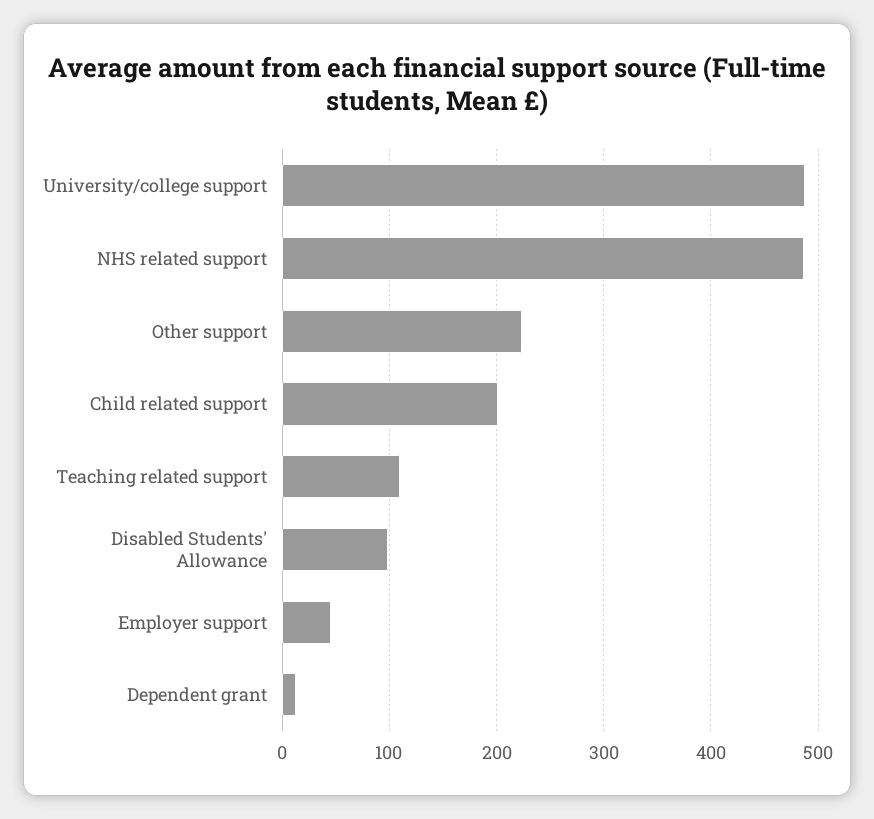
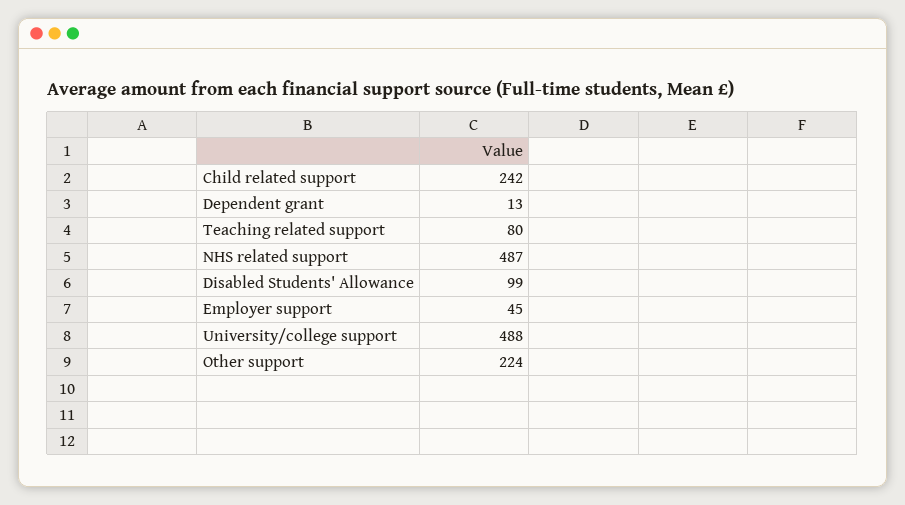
Child related support: 200 -> 242
Teaching related support: 110 -> 80

